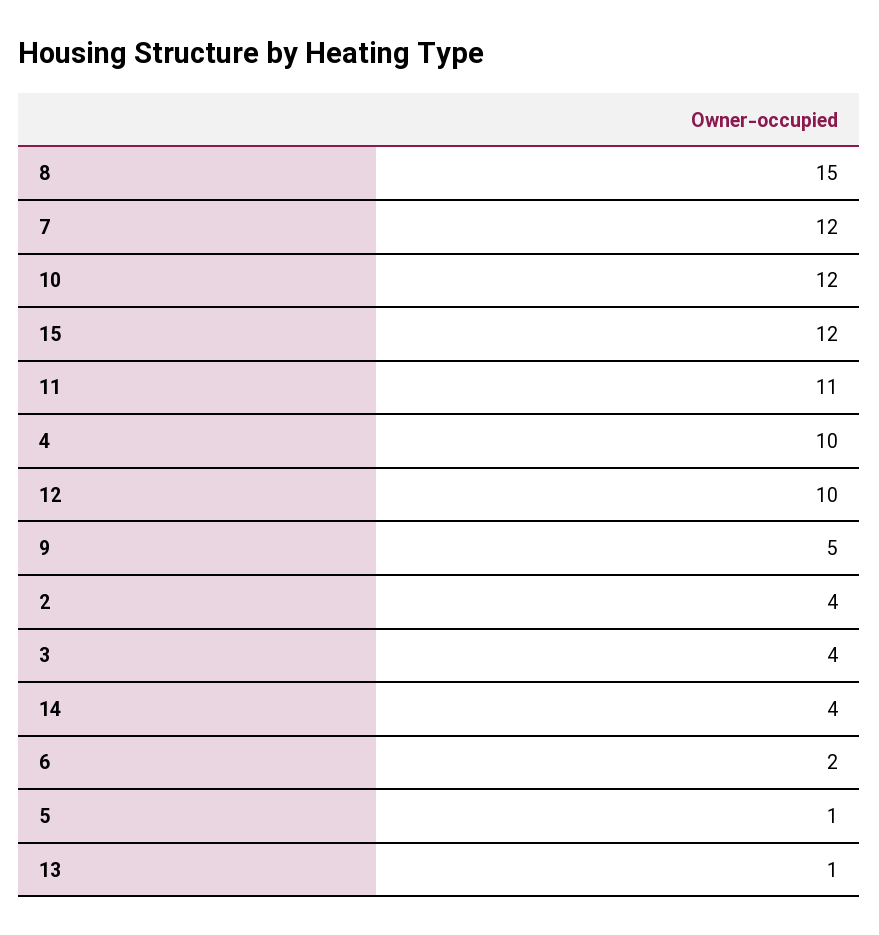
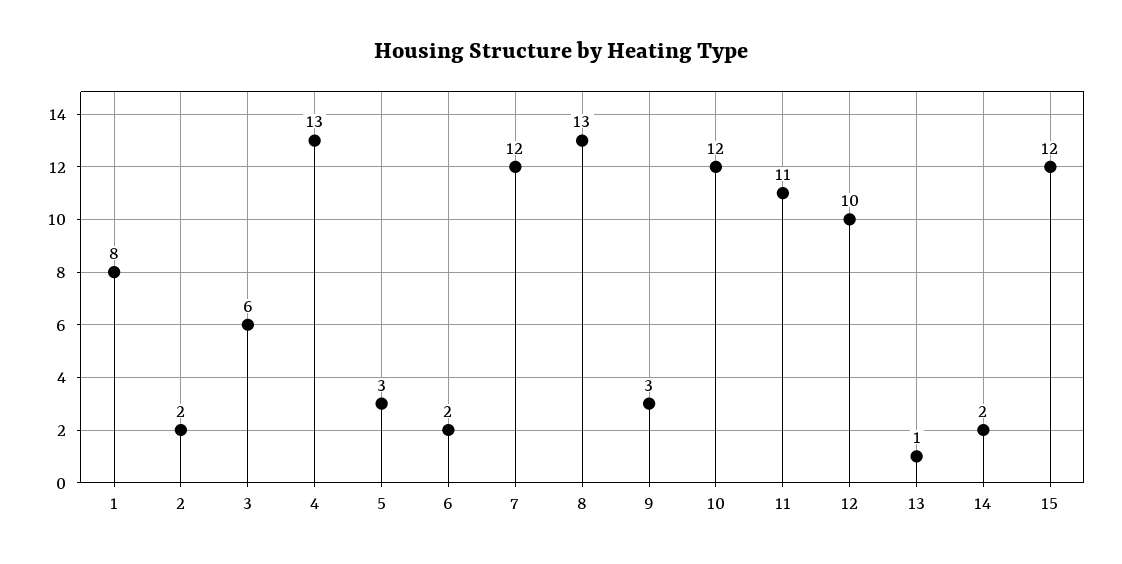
8: 15 -> 13
4: 10 -> 13
9: 5 -> 3
2: 4 -> 2
3: 4 -> 6
14: 4 -> 2
5: 1 -> 3
1: none -> 8

